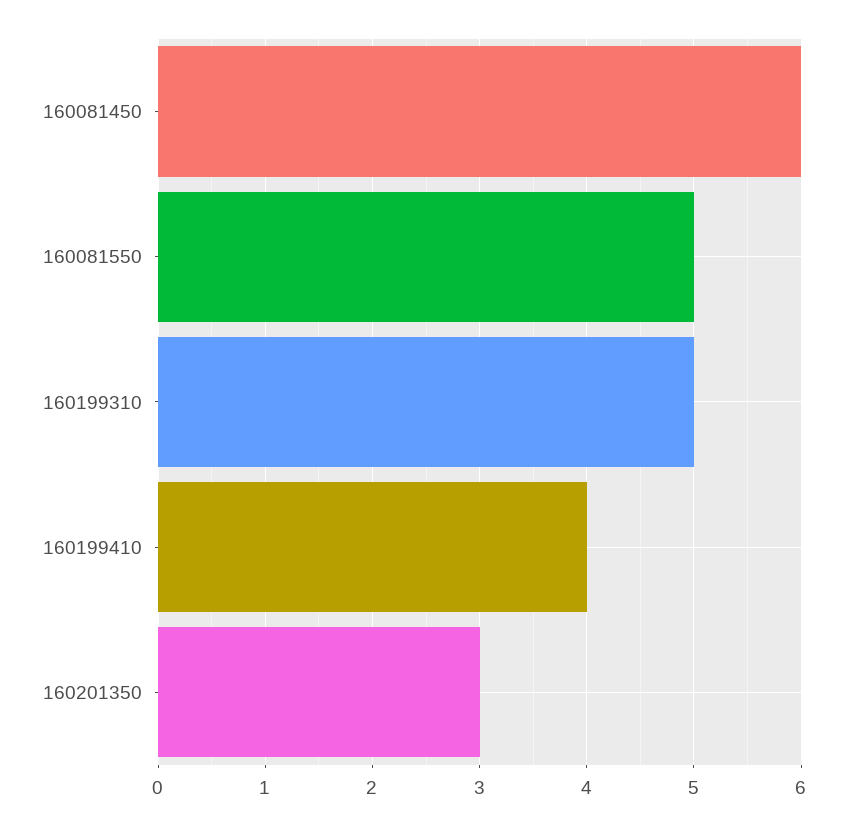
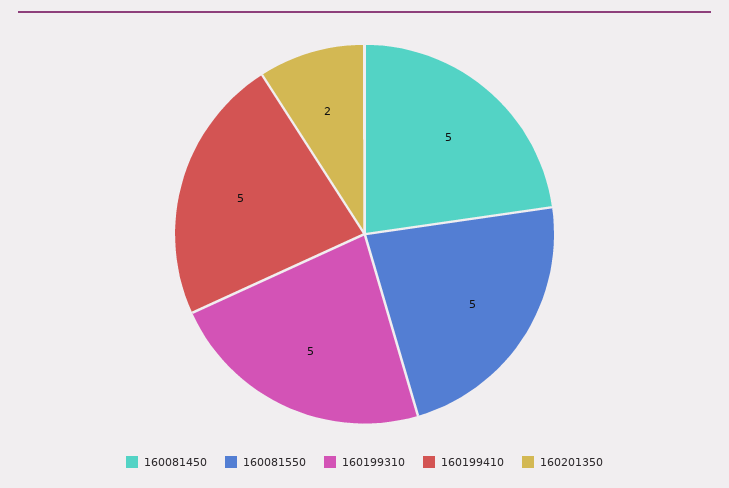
160081450: 6 -> 5
160199410: 4 -> 5
160201350: 3 -> 2

